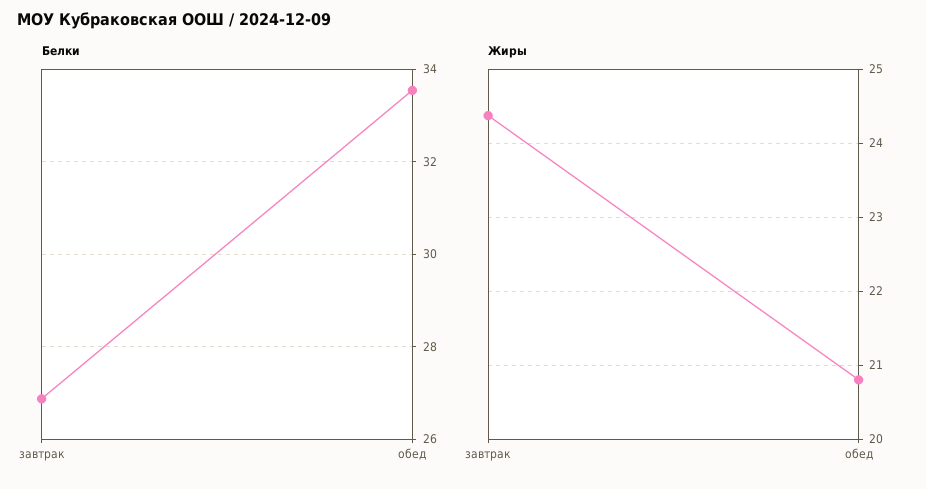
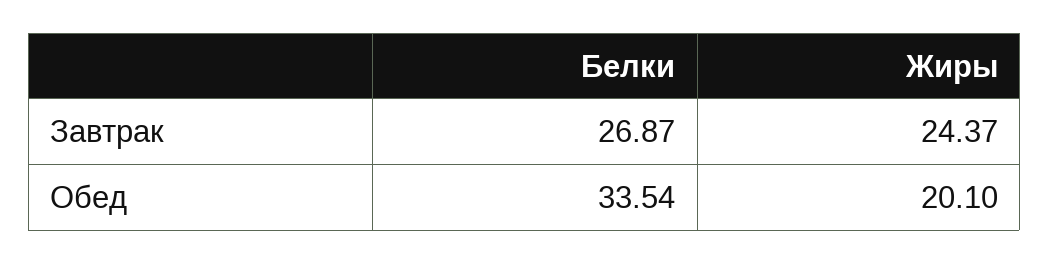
Жиры, обед: 20.8 -> 20.1

